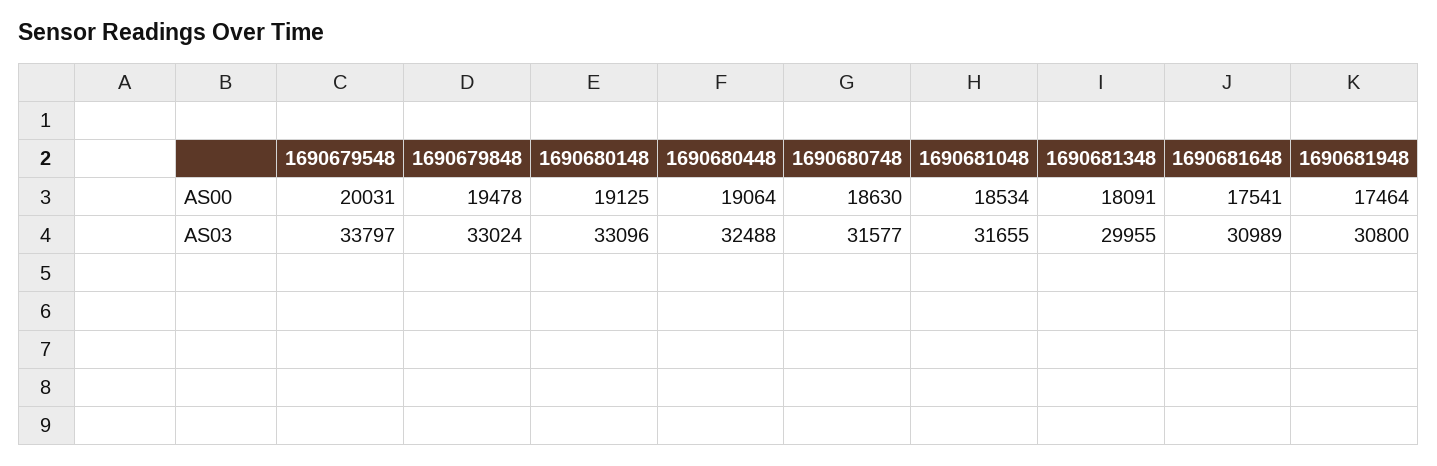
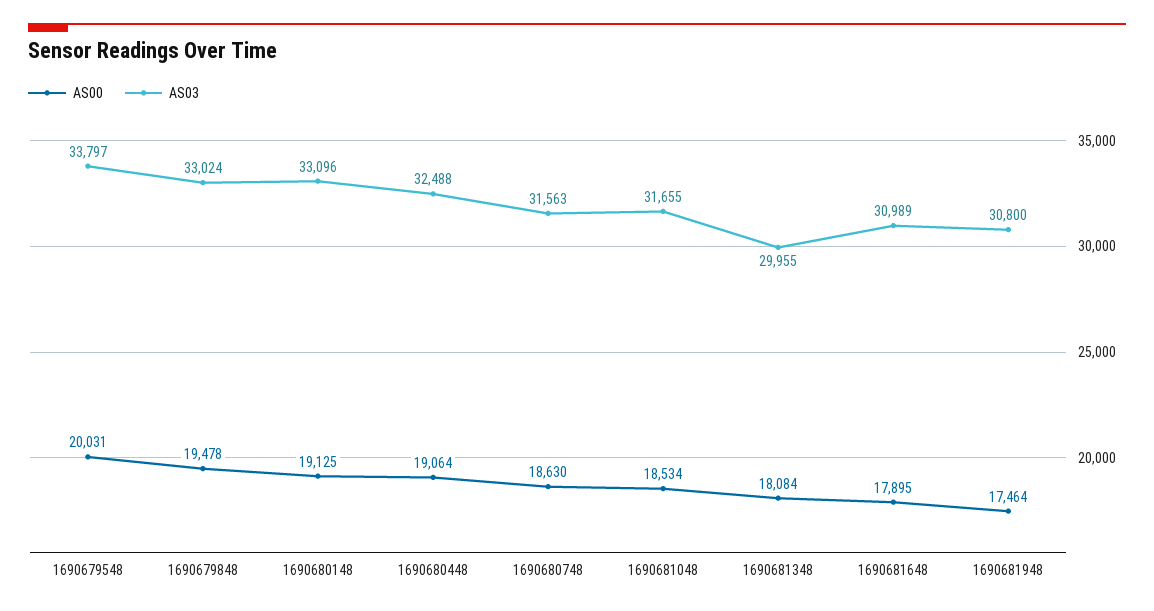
AS00, 1690681348: 18091 -> 18084
AS00, 1690681648: 17541 -> 17895
AS03, 1690680748: 31577 -> 31563

